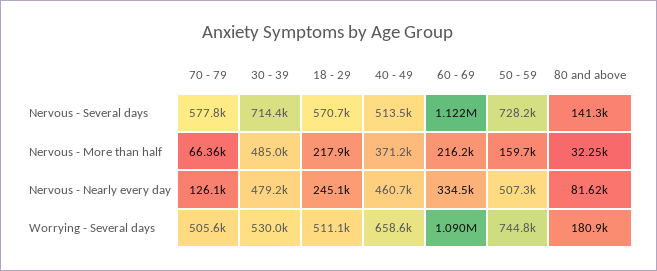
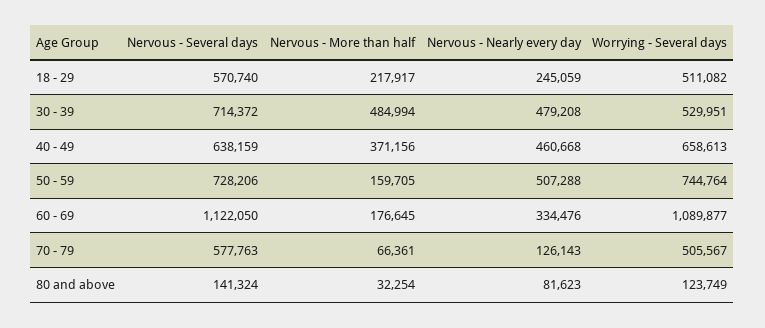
40 - 49, Nervous - Several days: 513500 -> 638159
60 - 69, Nervous - More than half: 216200 -> 176645
80 and above, Worrying - Several days: 180900 -> 123749

